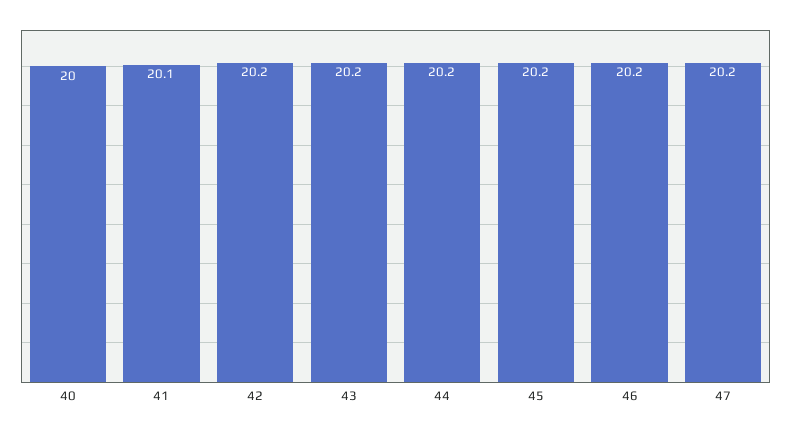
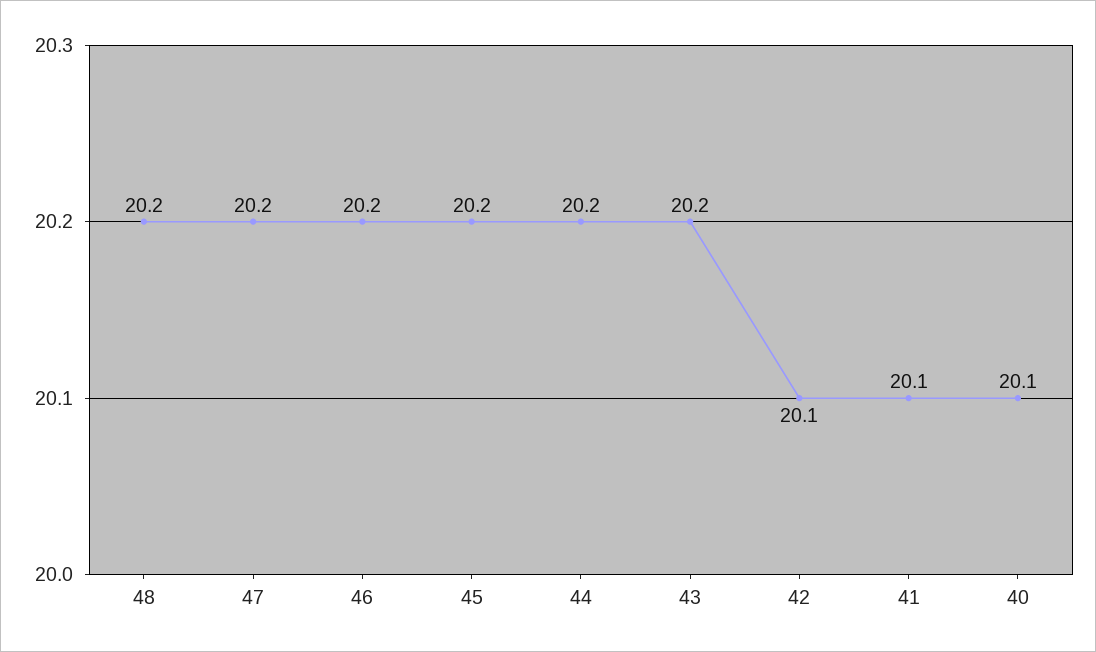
40: 20 -> 20.1
42: 20.2 -> 20.1
48: none -> 20.2

